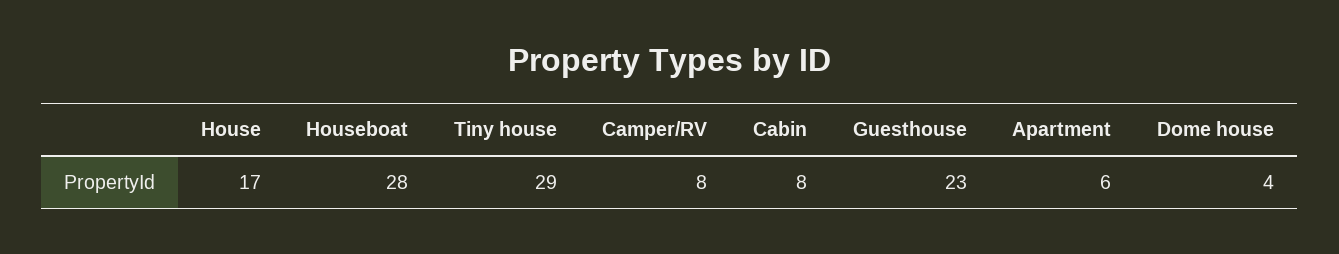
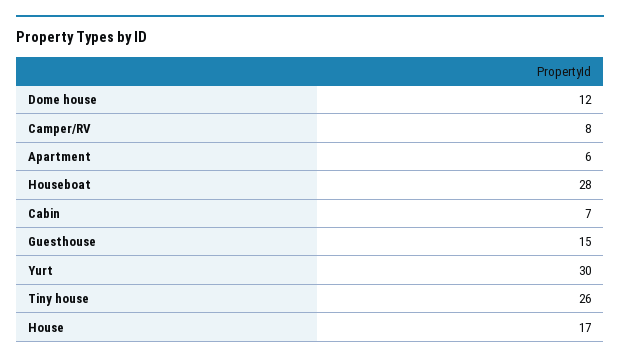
Tiny house: 29 -> 26
Cabin: 8 -> 7
Guesthouse: 23 -> 15
Dome house: 4 -> 12
Yurt: none -> 30

